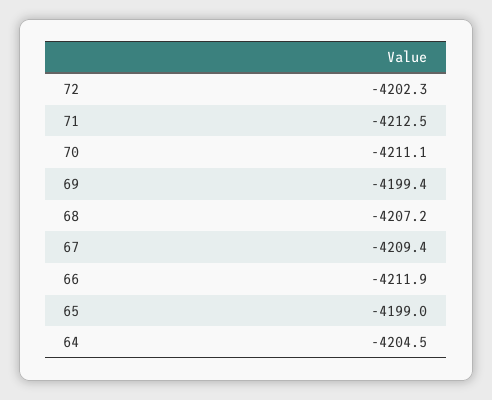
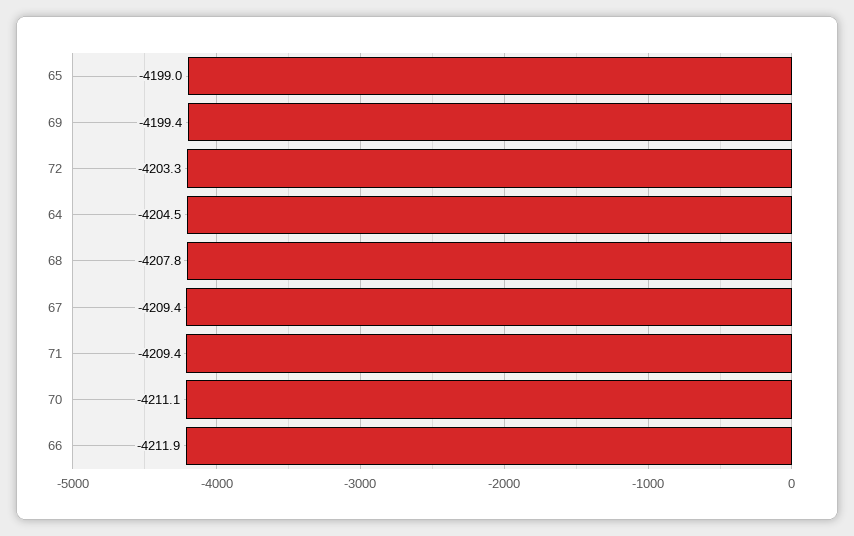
72: -4202.3 -> -4203.3
71: -4212.5 -> -4209.4
68: -4207.2 -> -4207.8

